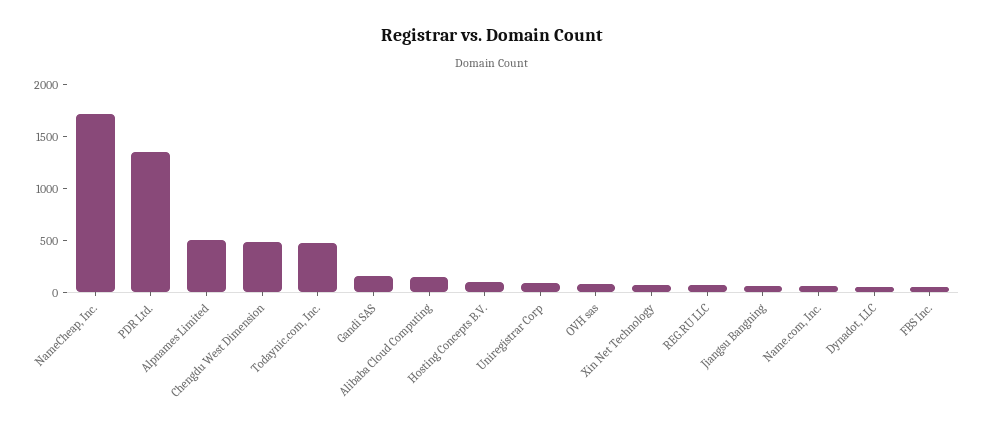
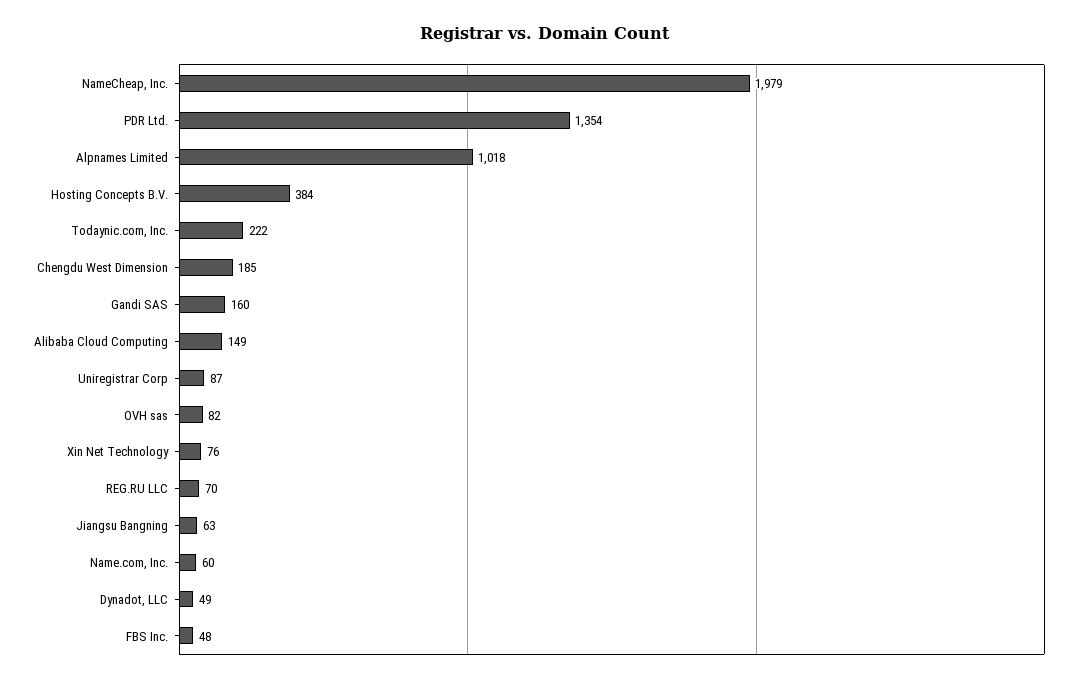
NameCheap, Inc.: 1700 -> 1979
Alpnames Limited: 500 -> 1018
Chengdu West Dimension: 500 -> 185
Todaynic.com, Inc.: 500 -> 222
Hosting Concepts B.V.: 100 -> 384

